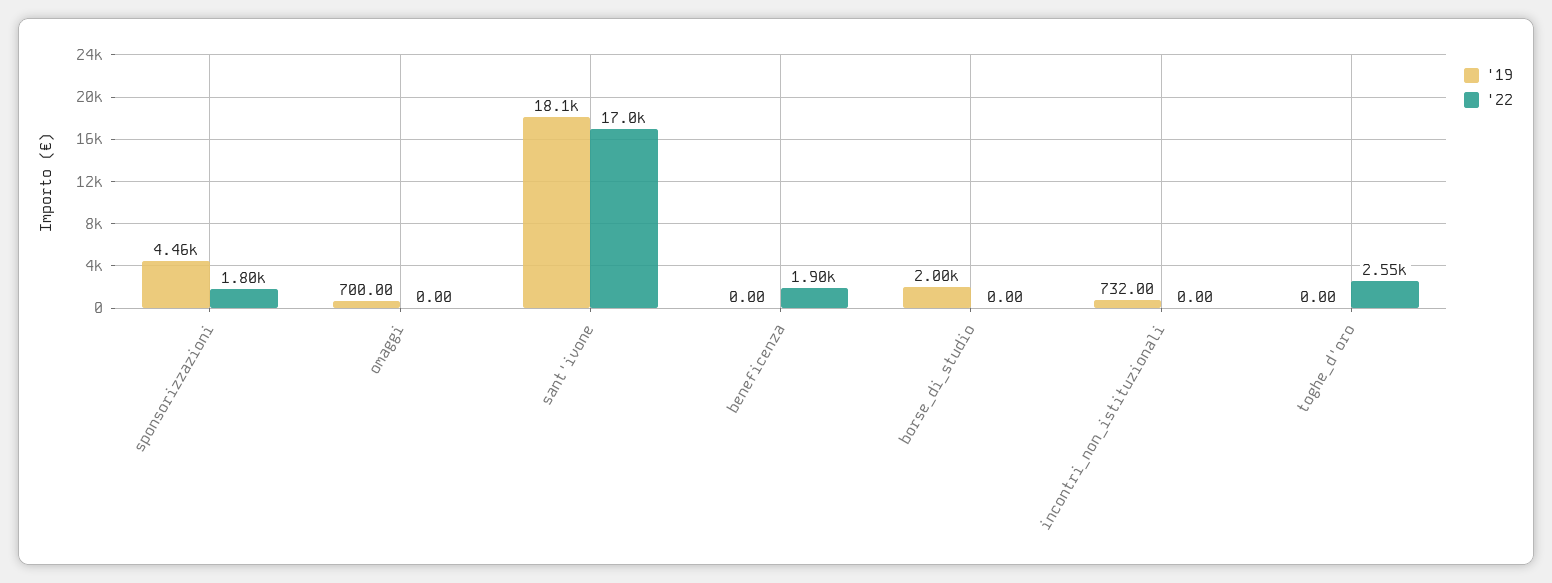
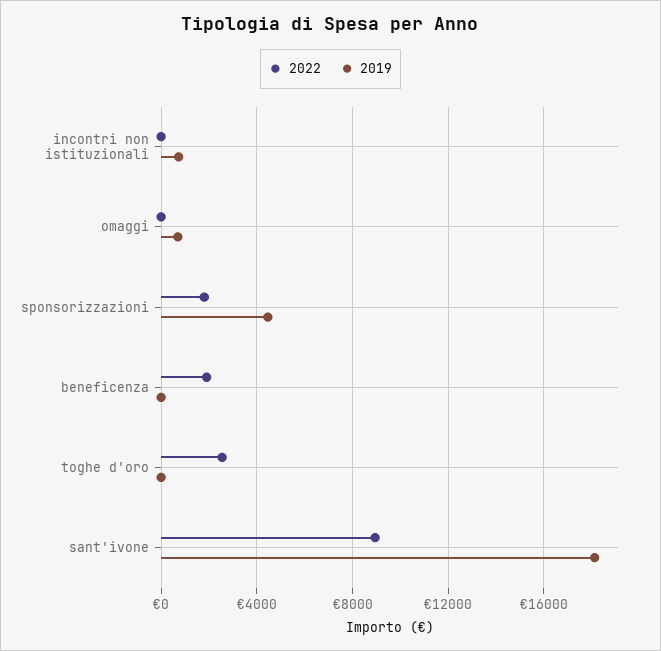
'22, sant'ivone: 17000 -> 9000
'19, borse_di_studio: 2000 -> none
'22, borse_di_studio: 0 -> none

